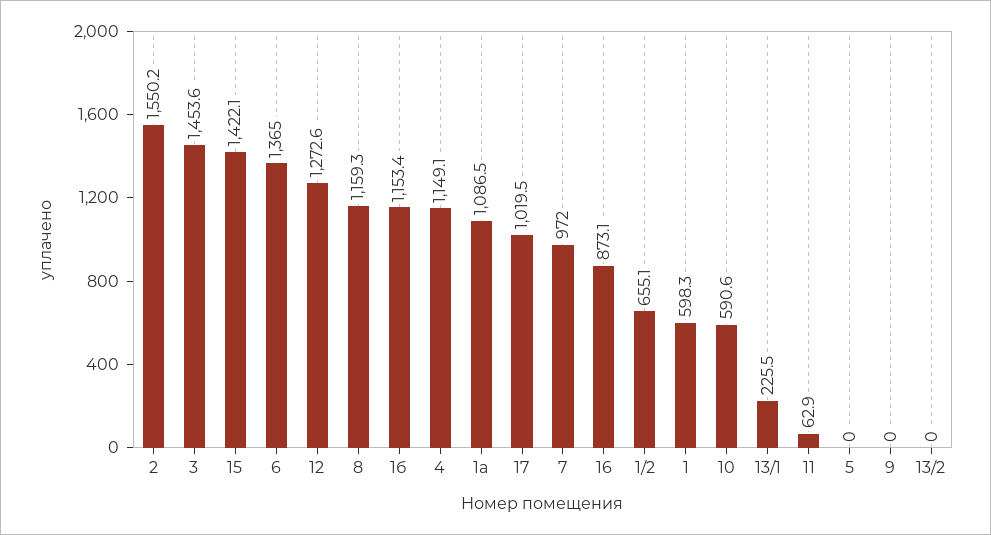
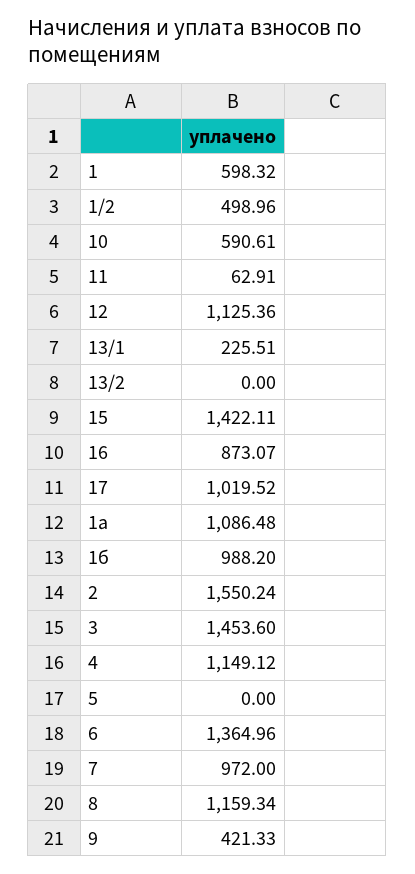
12: 1272.6 -> 1125.36
1б: 1153.4 -> 988.2
1/2: 655.1 -> 498.96
9: 0 -> 421.33

